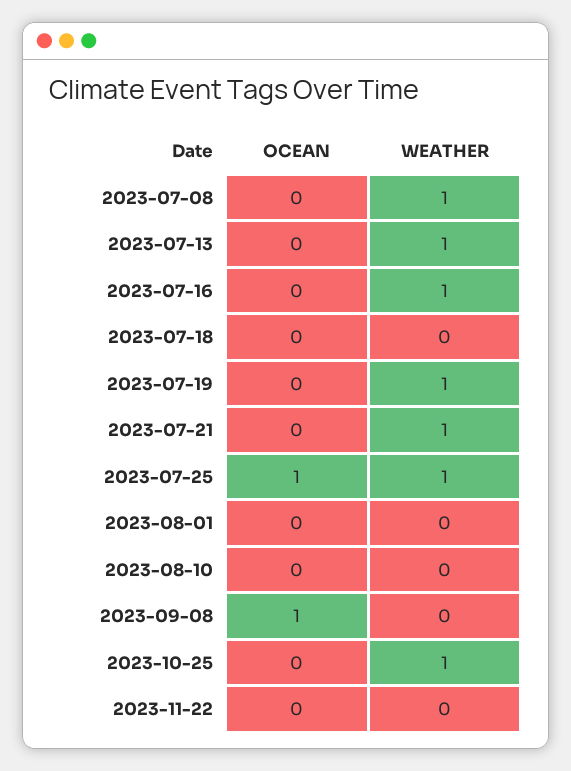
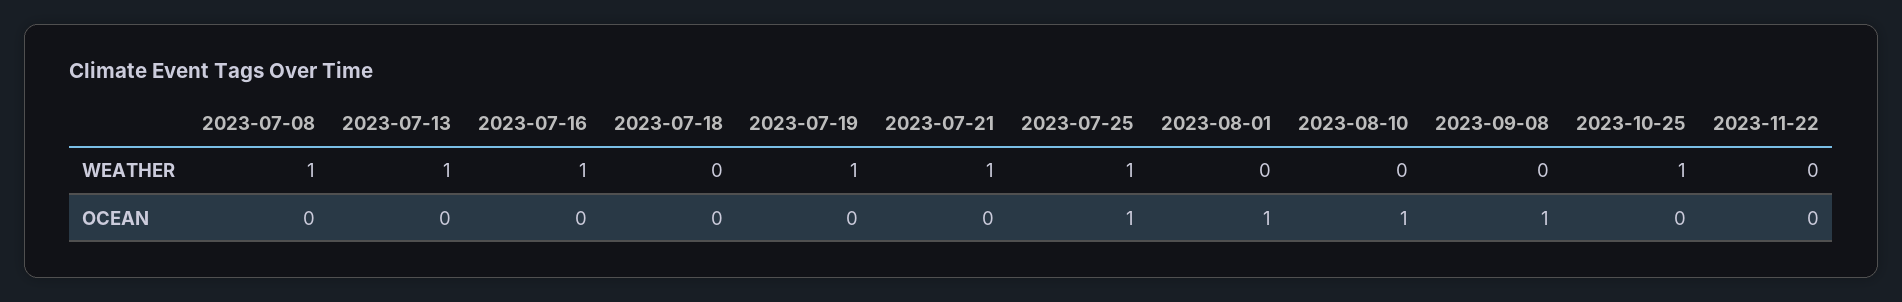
OCEAN, 2023-08-01: 0 -> 1
OCEAN, 2023-08-10: 0 -> 1

